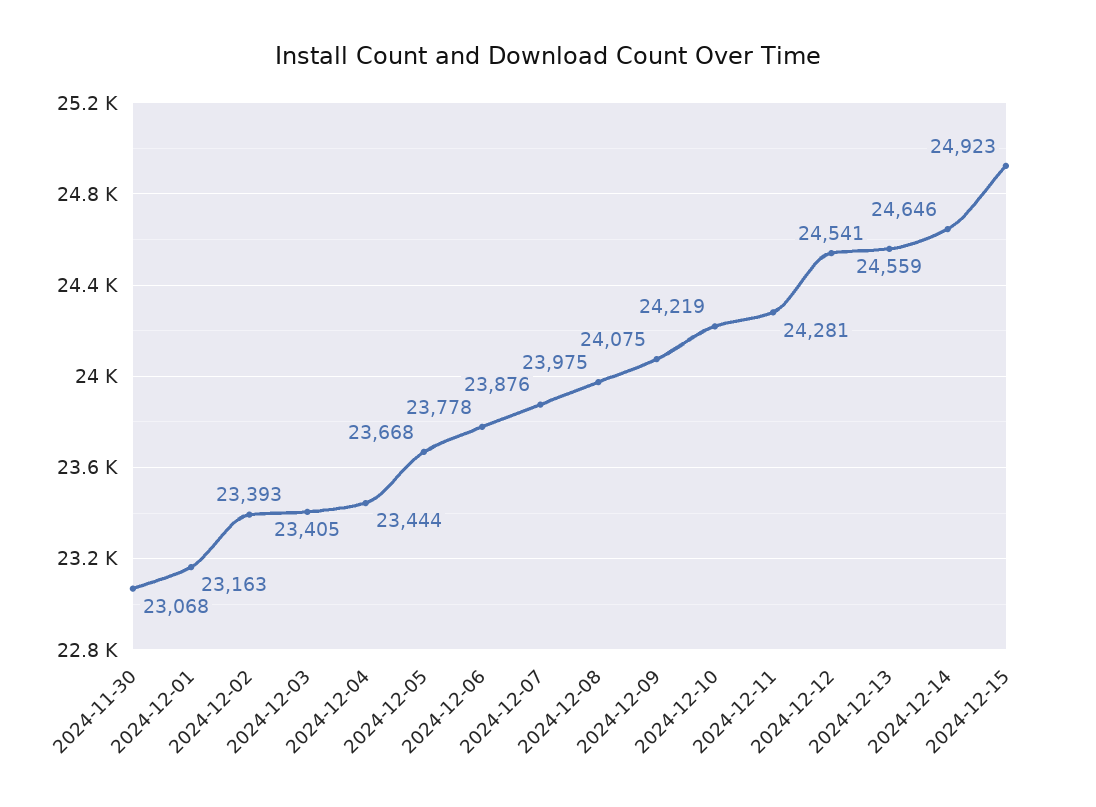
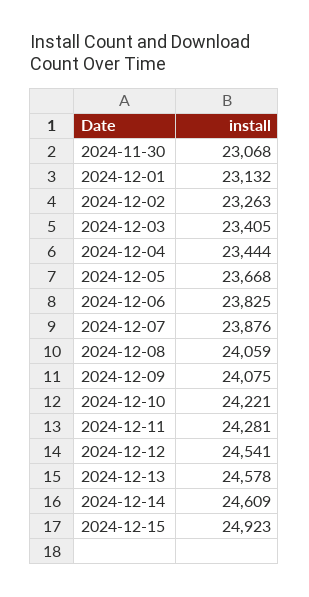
2024-12-01: 23163 -> 23132
2024-12-02: 23393 -> 23263
2024-12-06: 23778 -> 23825
2024-12-08: 23975 -> 24059
2024-12-10: 24219 -> 24221
2024-12-13: 24559 -> 24578
2024-12-14: 24646 -> 24609

